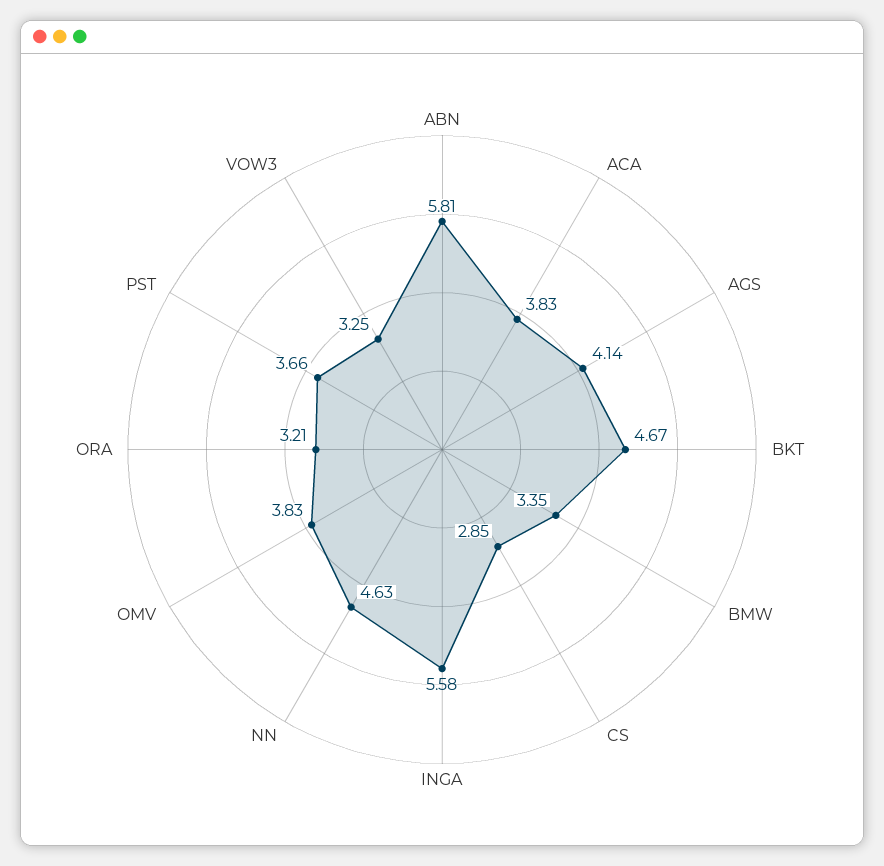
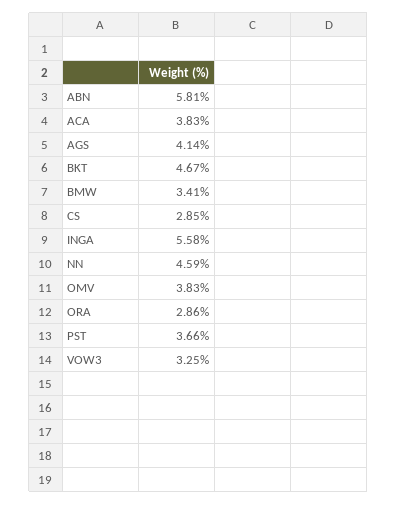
BMW: 3.35 -> 3.41
NN: 4.63 -> 4.59
ORA: 3.21 -> 2.86

